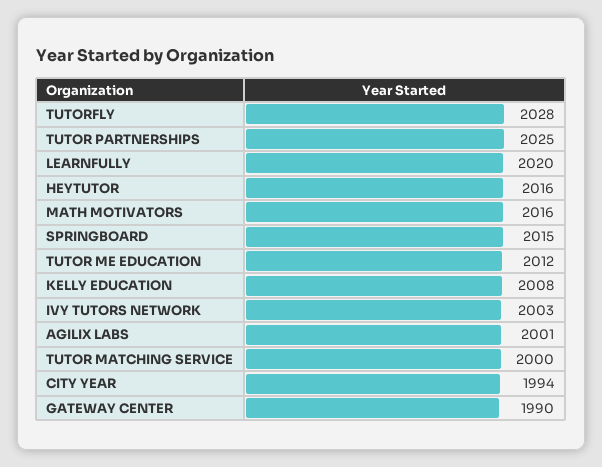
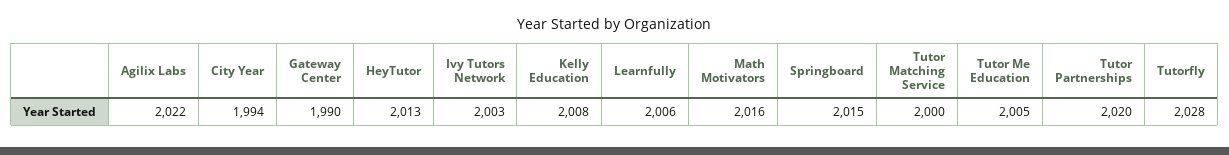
TUTOR PARTNERSHIPS: 2025 -> 2020
LEARNFULLY: 2020 -> 2006
HEYTUTOR: 2016 -> 2013
TUTOR ME EDUCATION: 2012 -> 2005
AGILIX LABS: 2001 -> 2022

